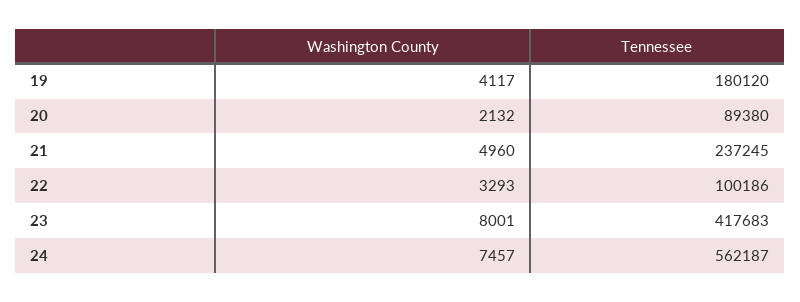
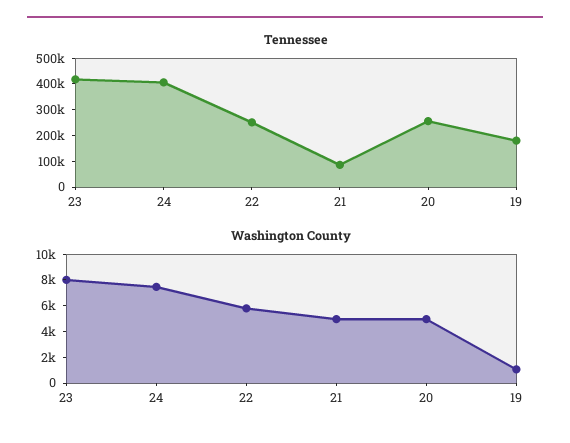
Washington County, 19: 4117 -> 1000
Washington County, 20: 2132 -> 5000
Tennessee, 20: 89380 -> 250000
Tennessee, 21: 237245 -> 100000
Washington County, 22: 3293 -> 6000
Tennessee, 22: 100186 -> 250000
Tennessee, 24: 562187 -> 400000

